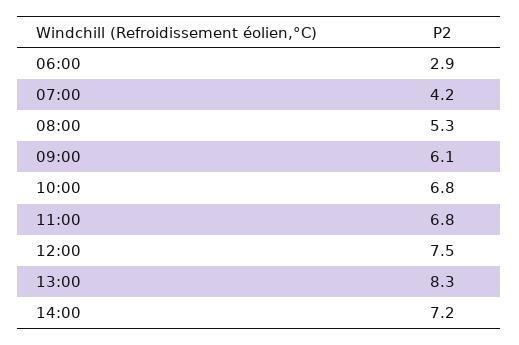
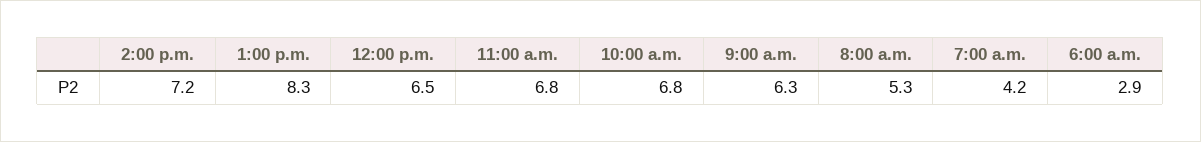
09:00: 6.1 -> 6.3
12:00: 7.5 -> 6.5

